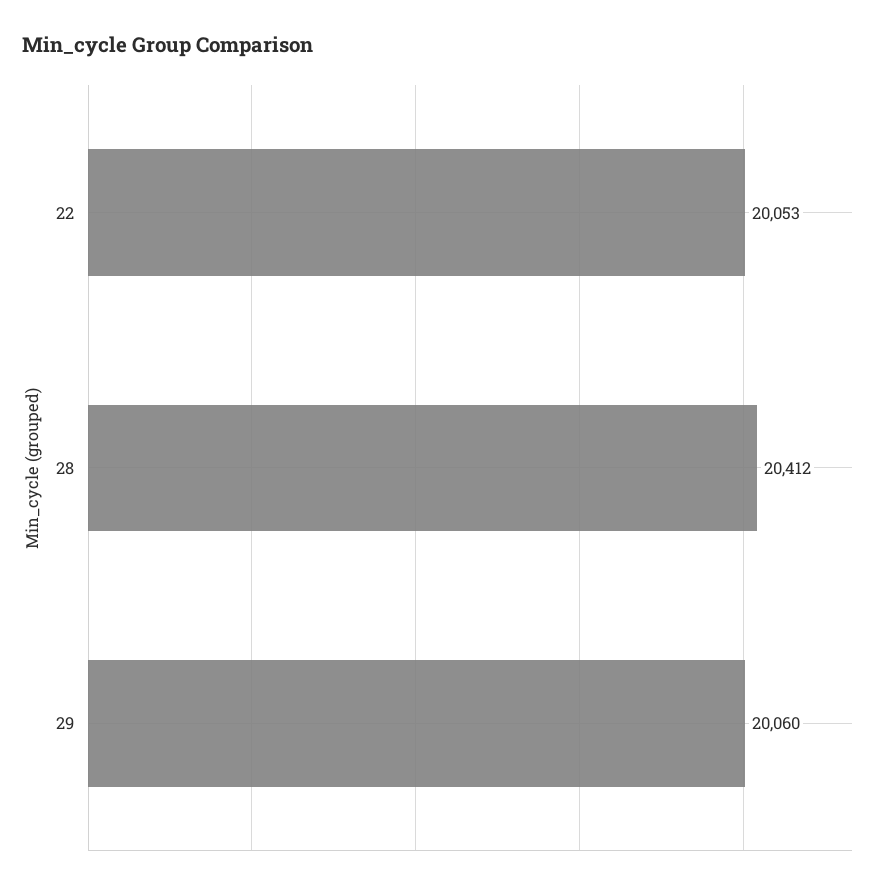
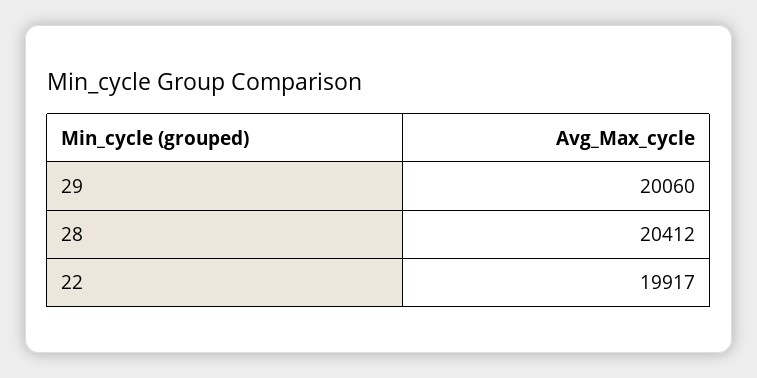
22: 20053 -> 19917

